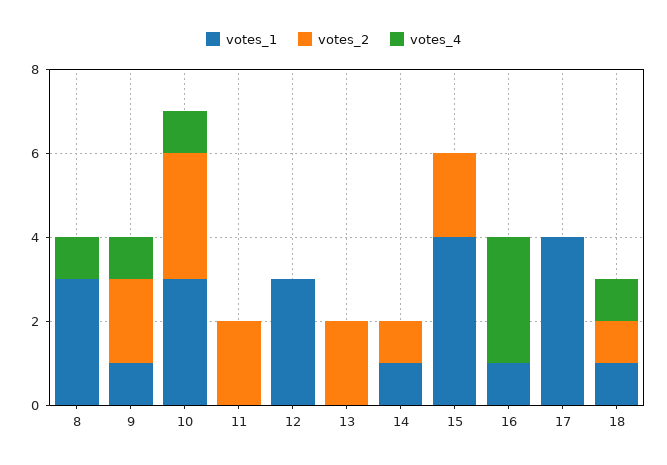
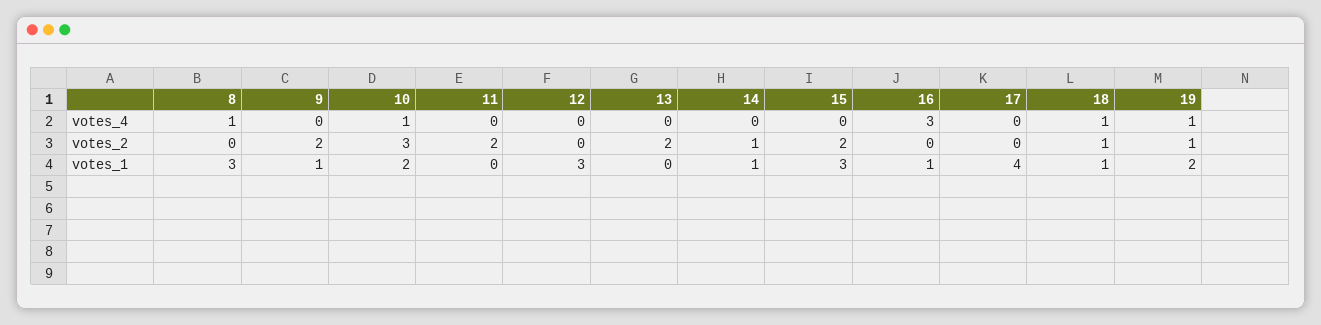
votes_4, 9: 1 -> 0
votes_1, 10: 3 -> 2
votes_1, 15: 4 -> 3
votes_4, 19: none -> 1
votes_2, 19: none -> 1
votes_1, 19: none -> 2

